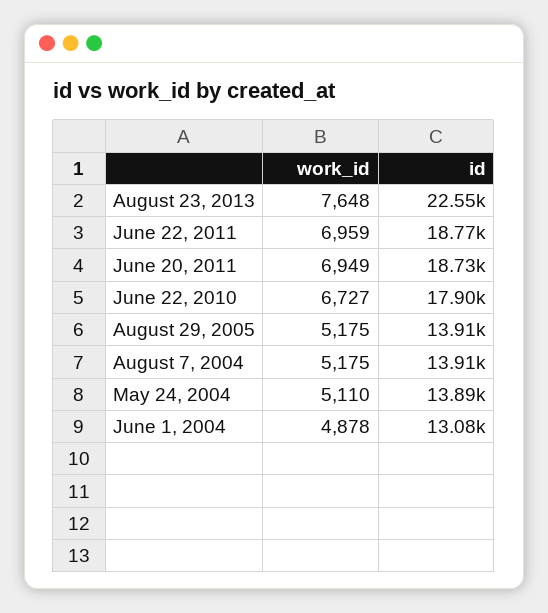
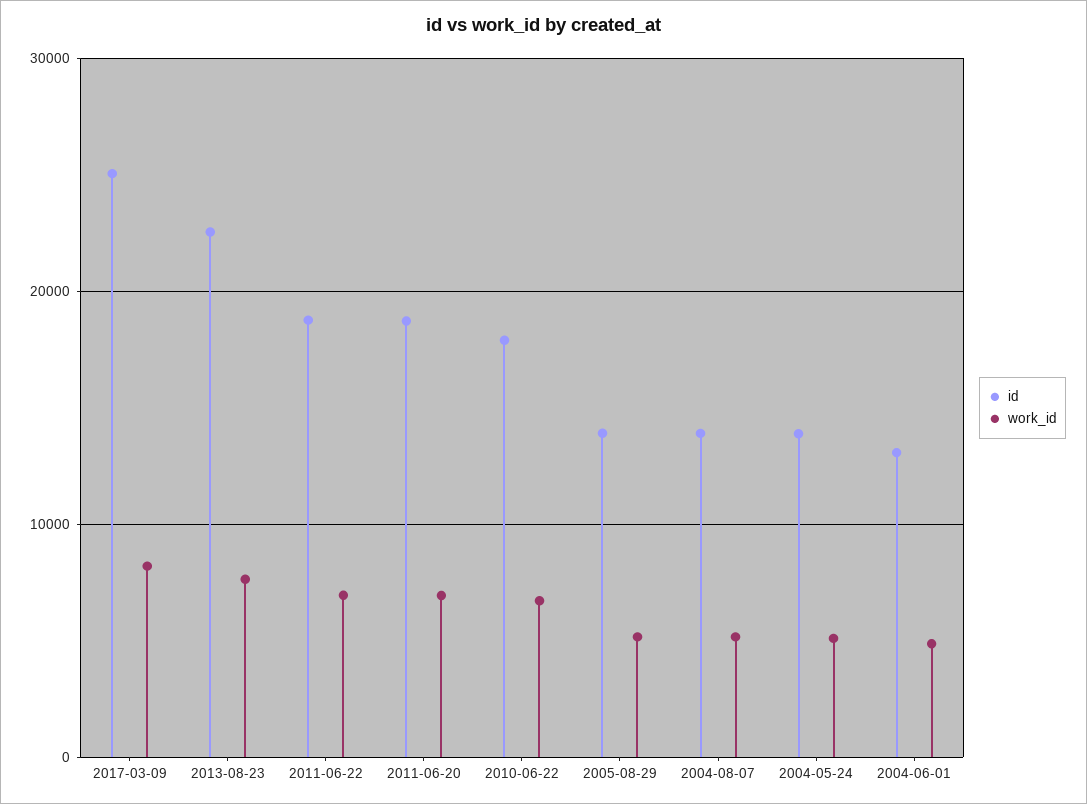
id, 2017-03-09: none -> 25000
work_id, 2017-03-09: none -> 8000

